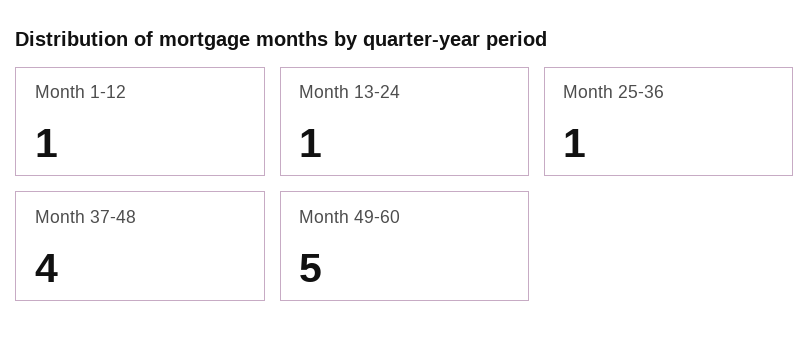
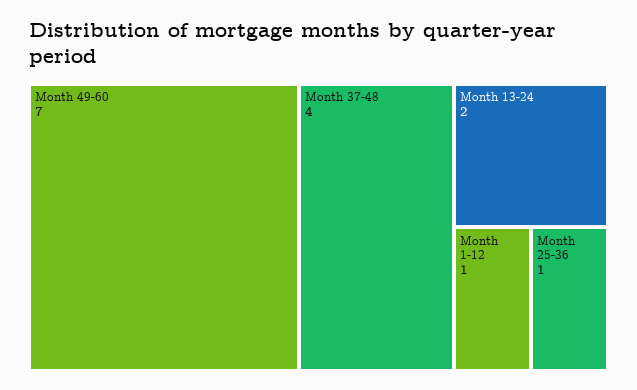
Month 13-24: 1 -> 2
Month 49-60: 5 -> 7

